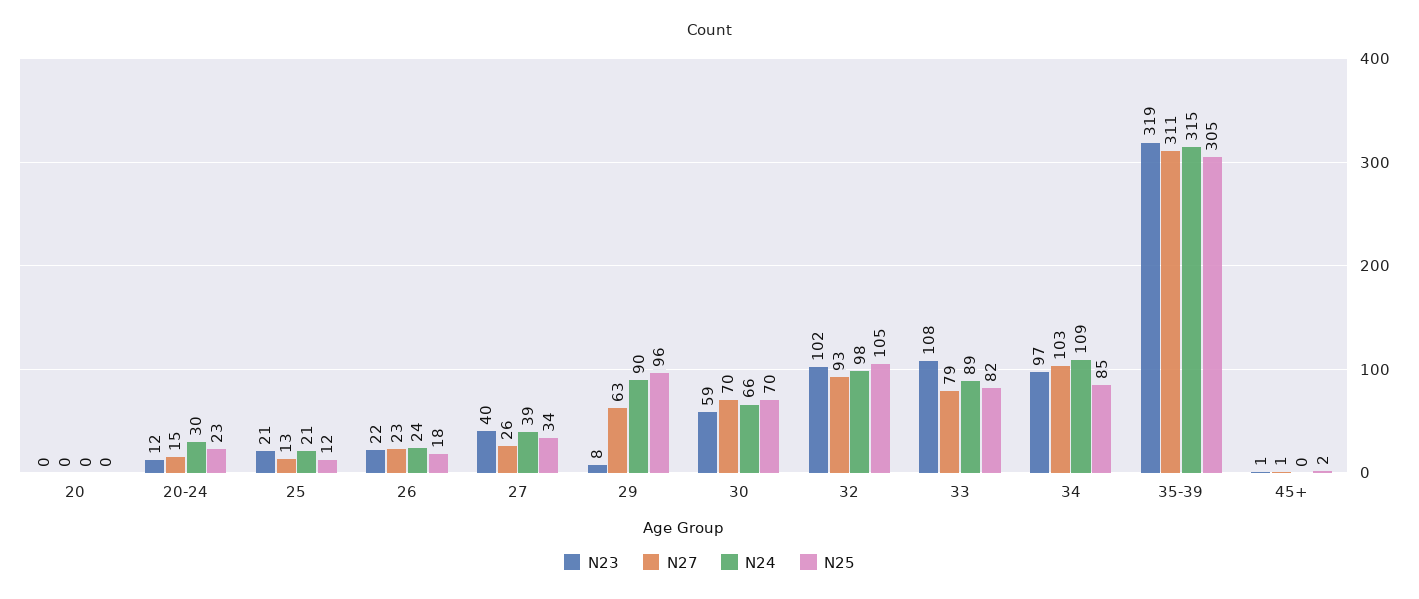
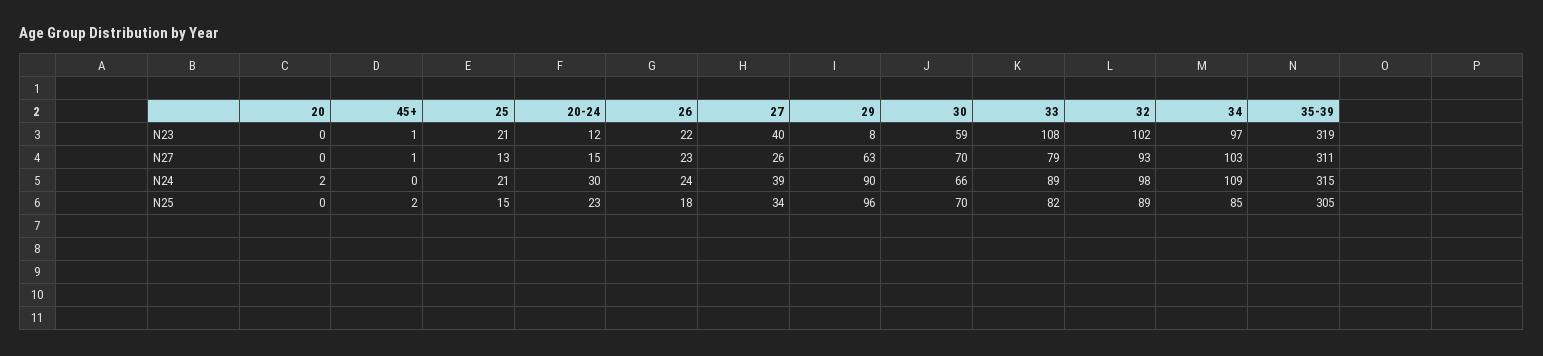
N24, 20: 0 -> 2
N25, 25: 12 -> 15
N25, 32: 105 -> 89

